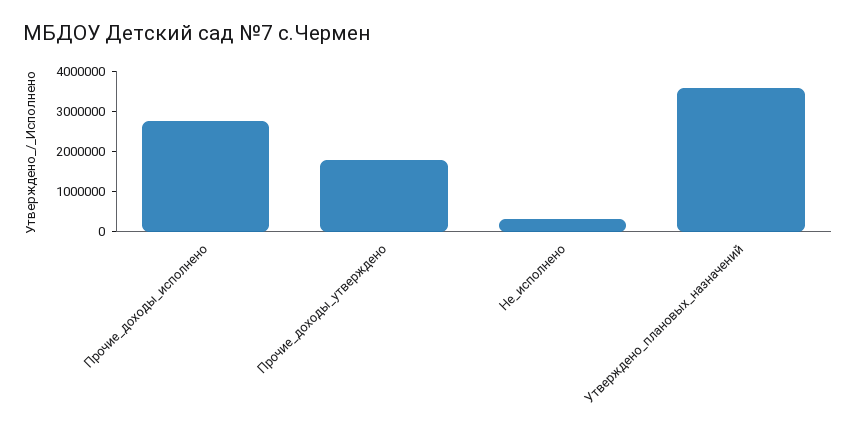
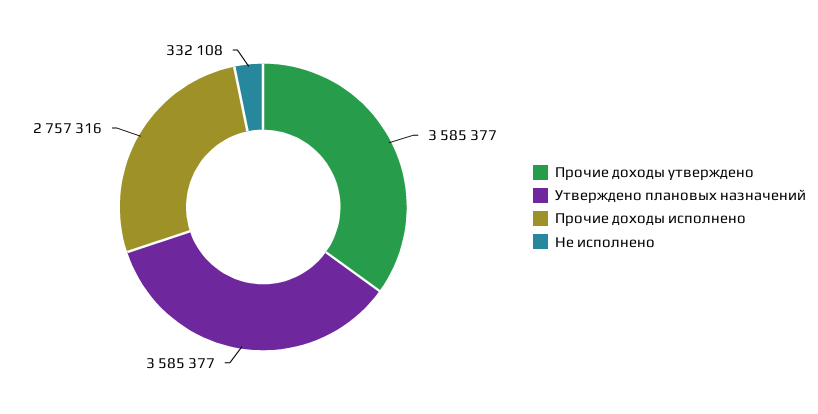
Прочие_доходы_утверждено: 1800000 -> 3585377

